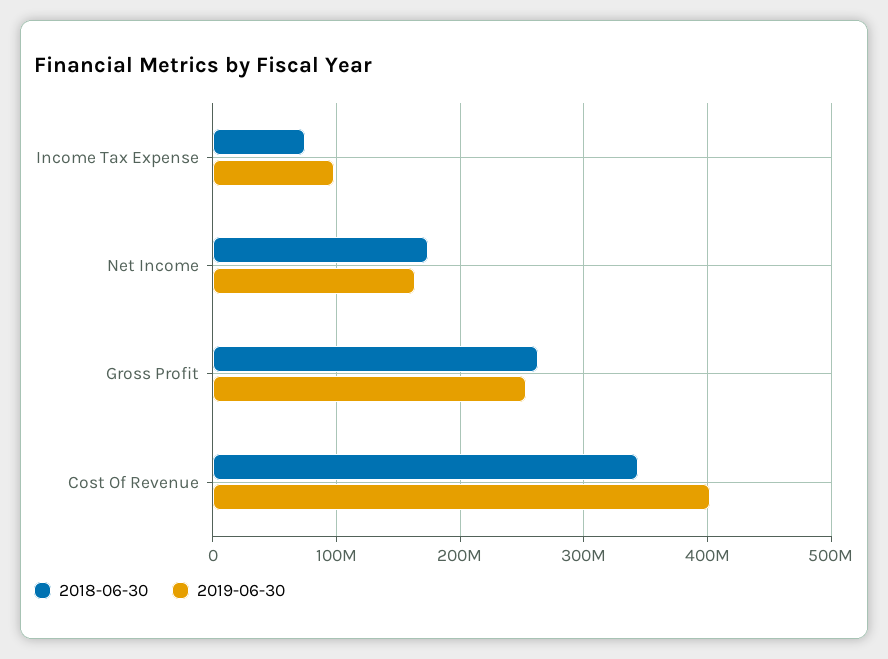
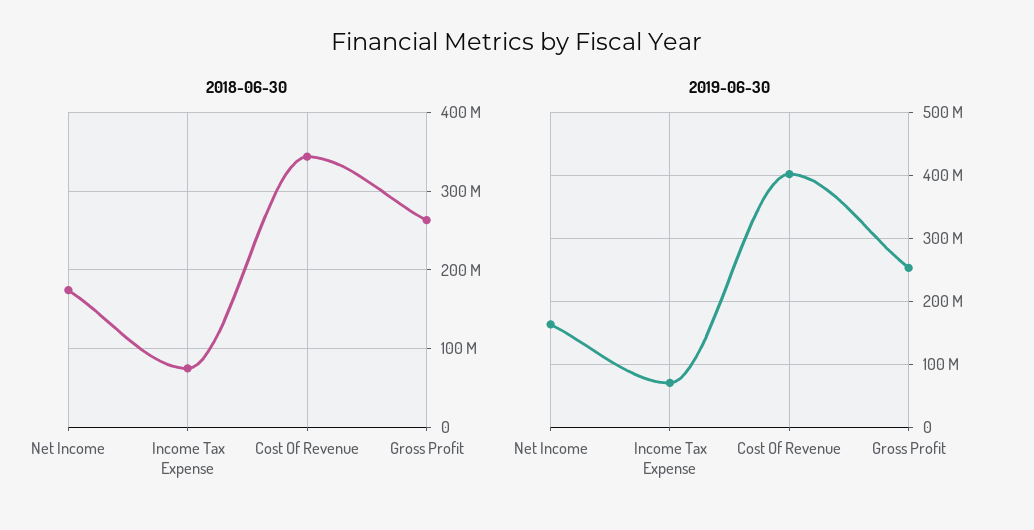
2019-06-30, Income Tax Expense: 100000000 -> 70000000

